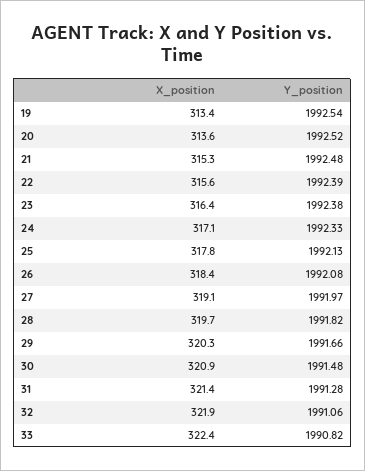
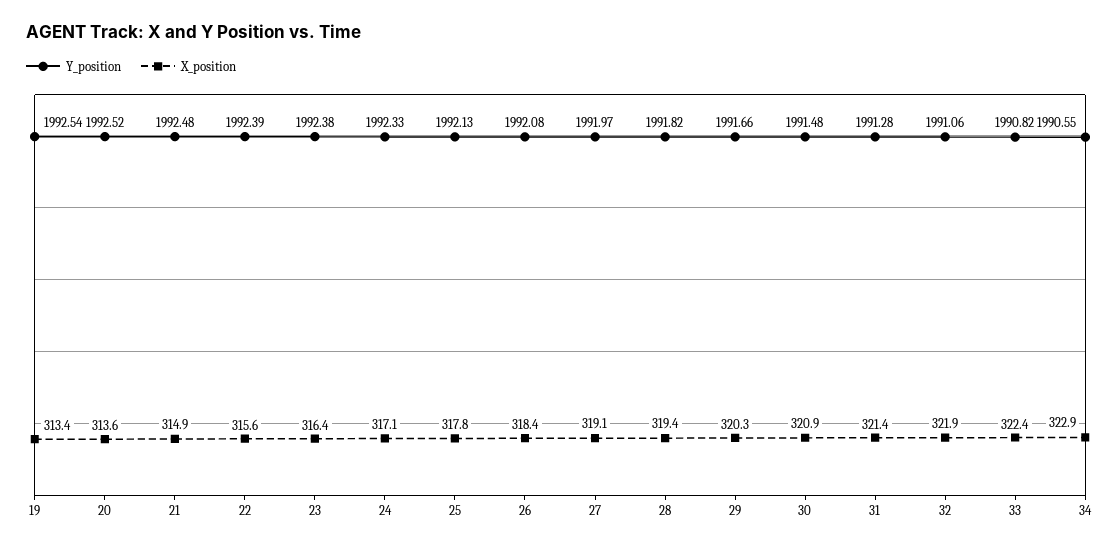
X_position, 21: 315.3 -> 314.9
X_position, 28: 319.7 -> 319.4
Y_position, 34: none -> 1990.55
X_position, 34: none -> 322.9

